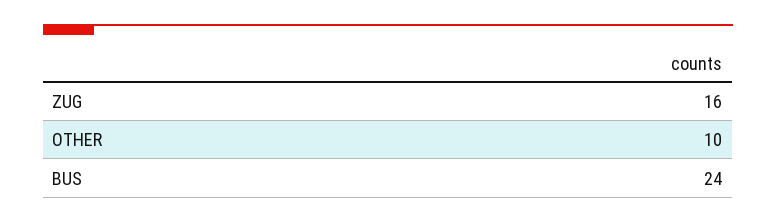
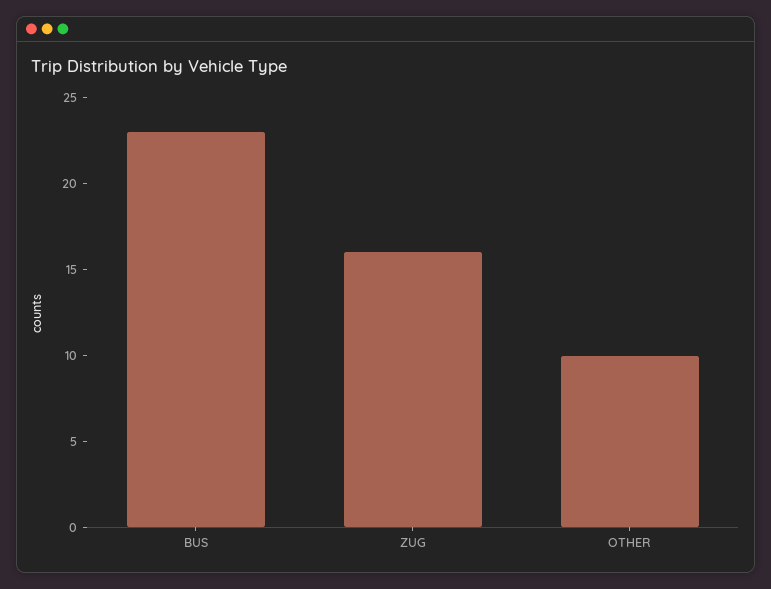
BUS: 24 -> 23

